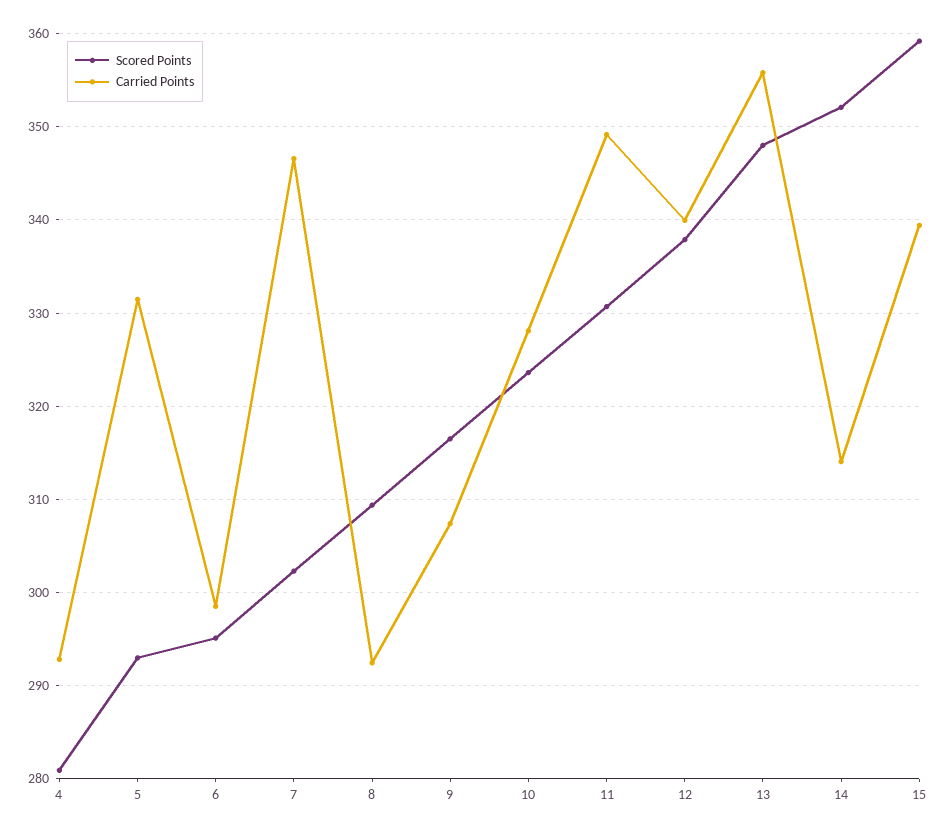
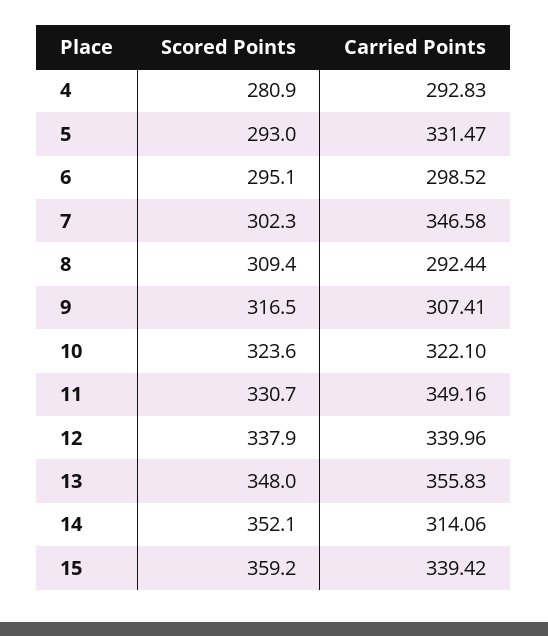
Carried Points, 10: 328 -> 322.1

